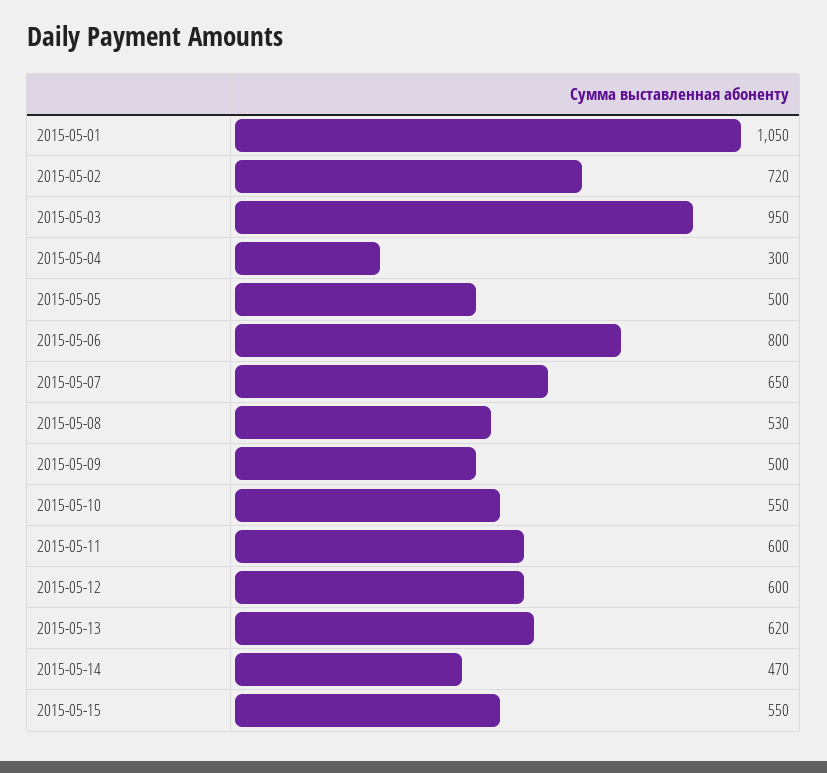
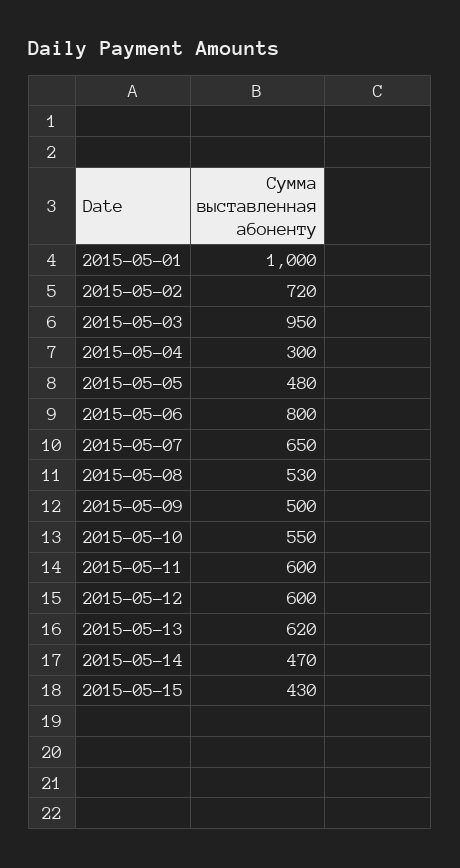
2015-05-01: 1050 -> 1000
2015-05-05: 500 -> 480
2015-05-15: 550 -> 430

